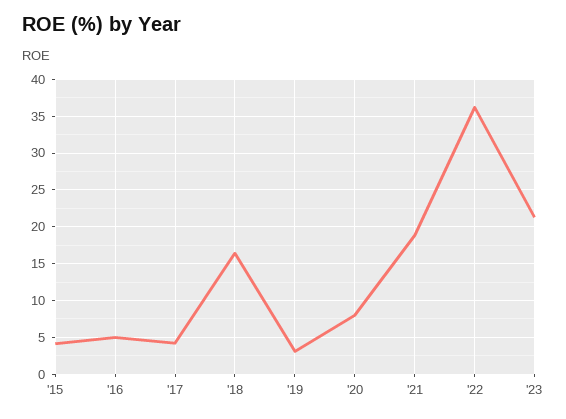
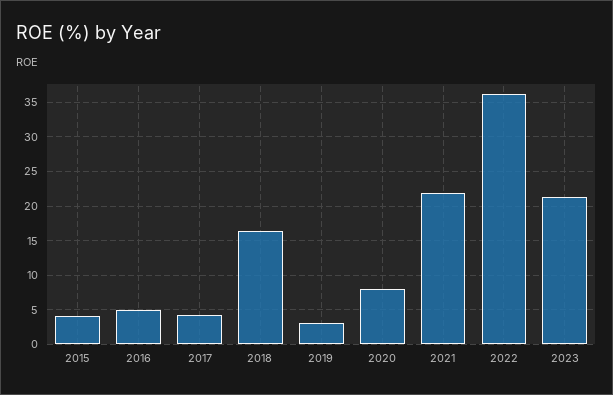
'21: 19 -> 22

